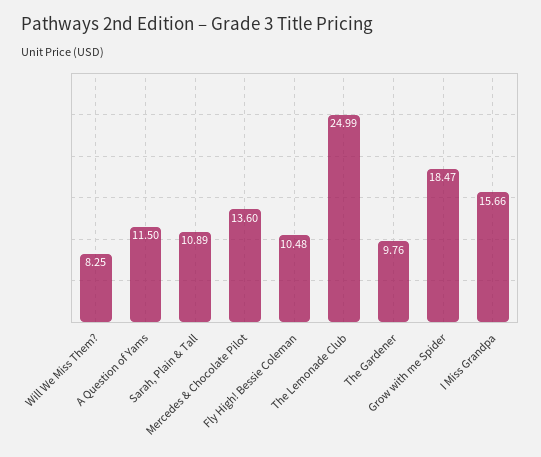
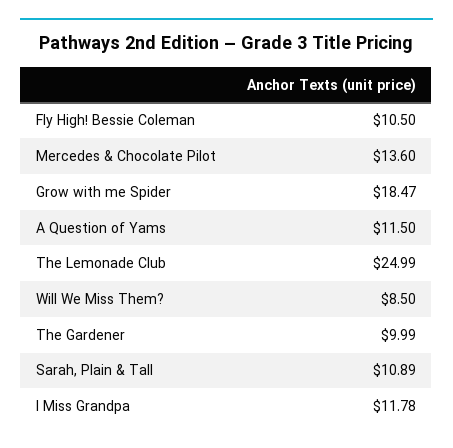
Will We Miss Them?: 8.25 -> 8.5
Fly High! Bessie Coleman: 10.48 -> 10.5
The Gardener: 9.76 -> 9.99
I Miss Grandpa: 15.66 -> 11.78

